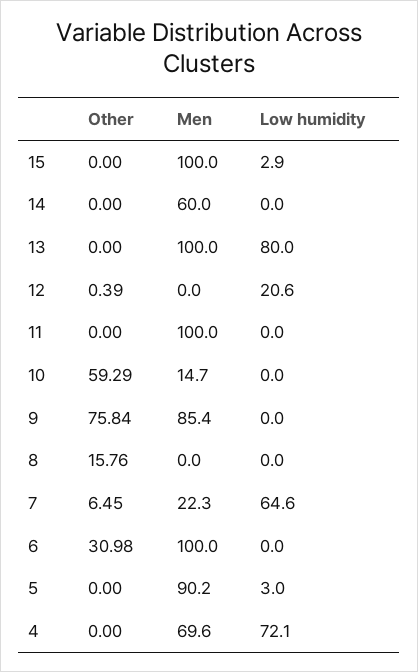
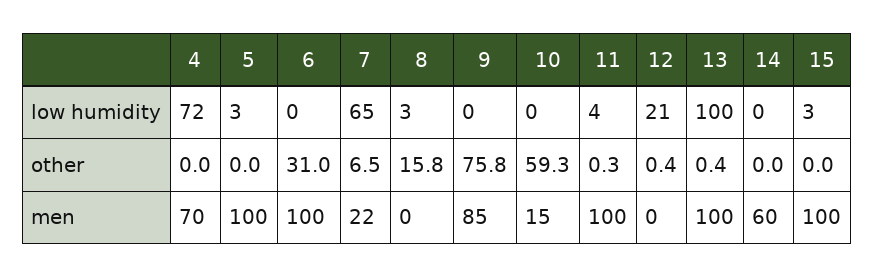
Other, 13: 0 -> 0.4
Low humidity, 13: 80 -> 100
Other, 11: 0 -> 0.3
Low humidity, 11: 0 -> 4
Low humidity, 8: 0 -> 3
Men, 5: 90.2 -> 100

